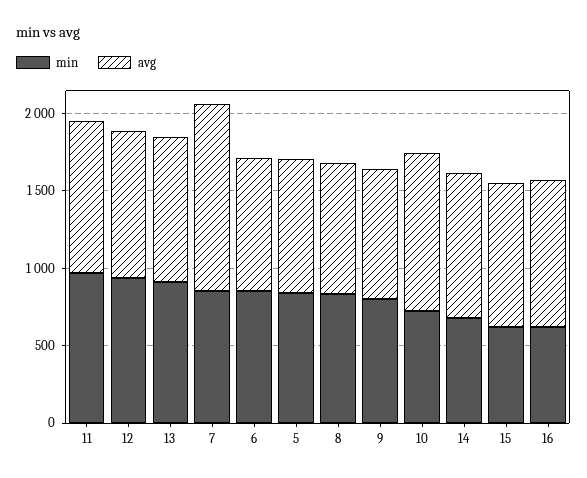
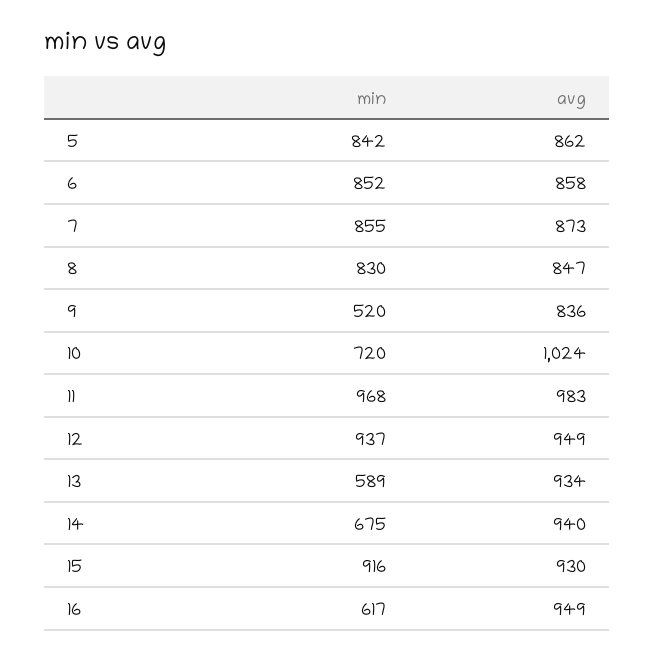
min, 13: 900 -> 589
avg, 7: 1200 -> 873
min, 9: 800 -> 520
min, 15: 600 -> 916

